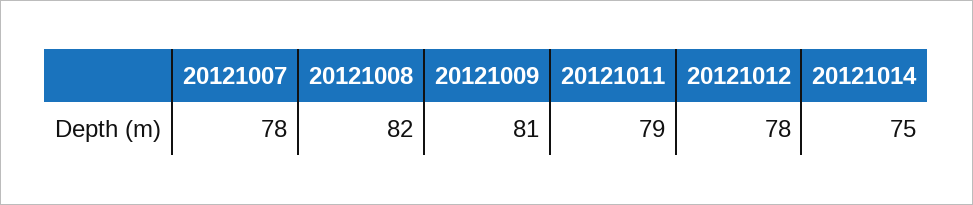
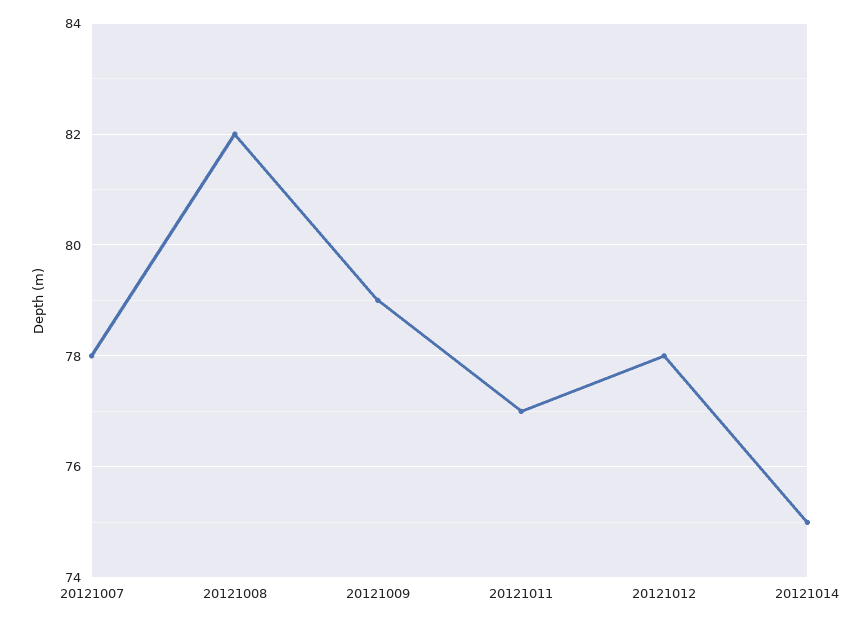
20121009: 81 -> 79
20121011: 79 -> 77

